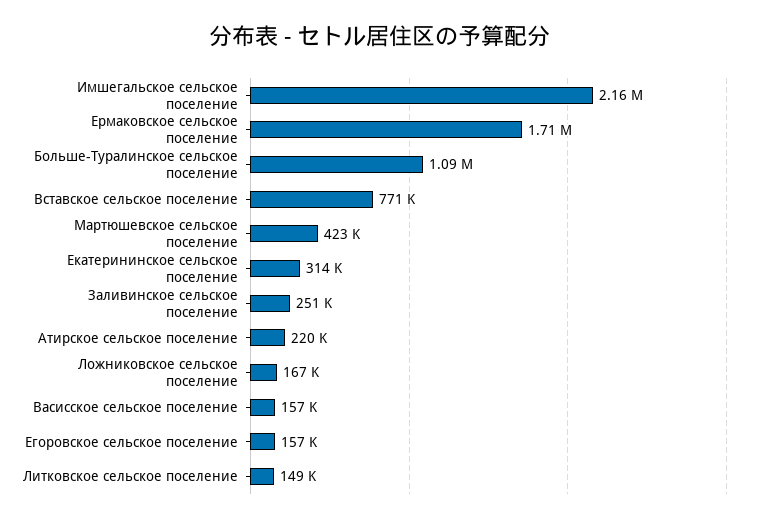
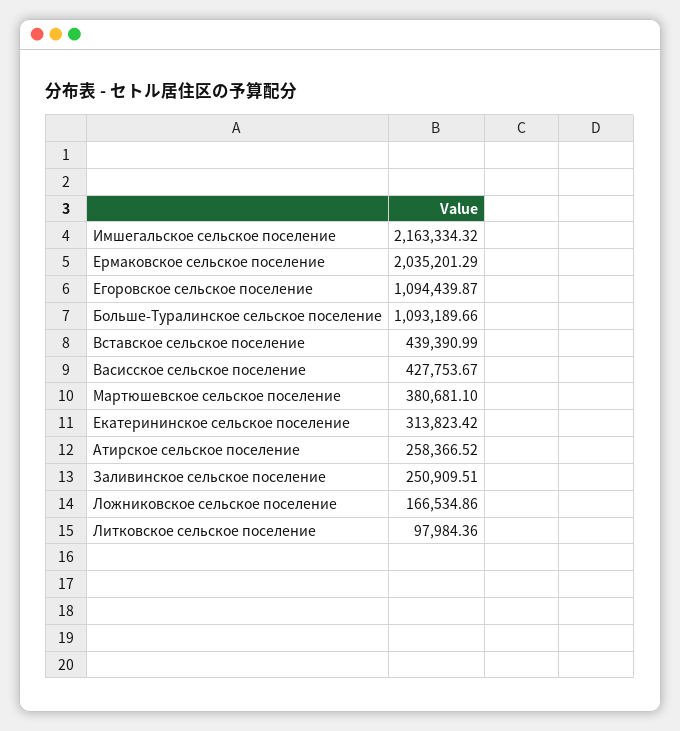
Ермаковское сельское поселение: 1710000 -> 2035201.29
Вставское сельское поселение: 771000 -> 439390.99
Мартюшевское сельское поселение: 423000 -> 380681.1
Атирское сельское поселение: 220000 -> 258366.52
Васисское сельское поселение: 157000 -> 427753.67
Егоровское сельское поселение: 157000 -> 1094439.87
Литковское сельское поселение: 149000 -> 97984.36

